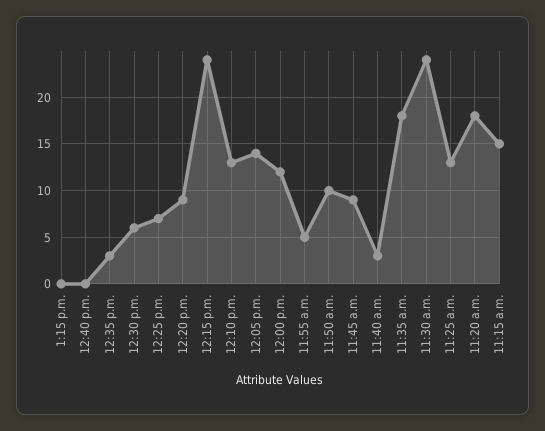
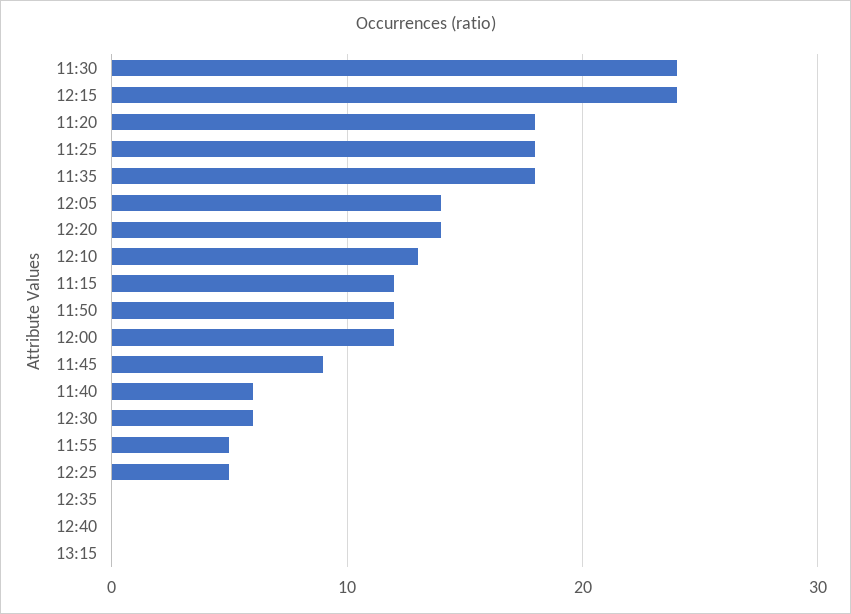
12:35 p.m.: 3 -> 0
12:25 p.m.: 7 -> 5
12:20 p.m.: 9 -> 14
11:50 a.m.: 10 -> 12
11:40 a.m.: 3 -> 6
11:25 a.m.: 13 -> 18
11:15 a.m.: 15 -> 12

